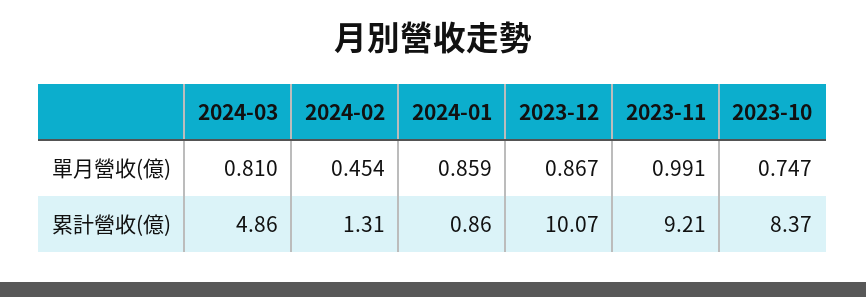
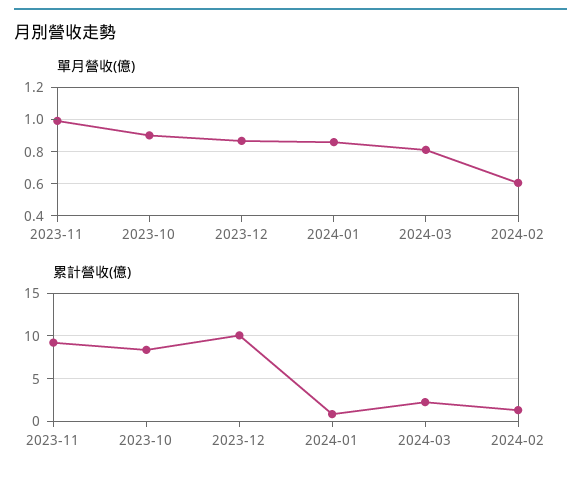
單月營收(億), 2024-02: 0.454 -> 0.6
單月營收(億), 2023-10: 0.747 -> 0.9
累計營收(億), 2024-03: 4.86 -> 2

